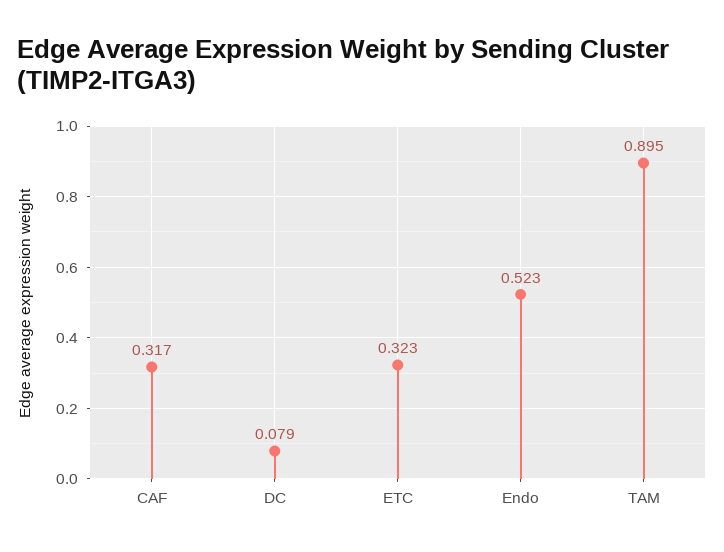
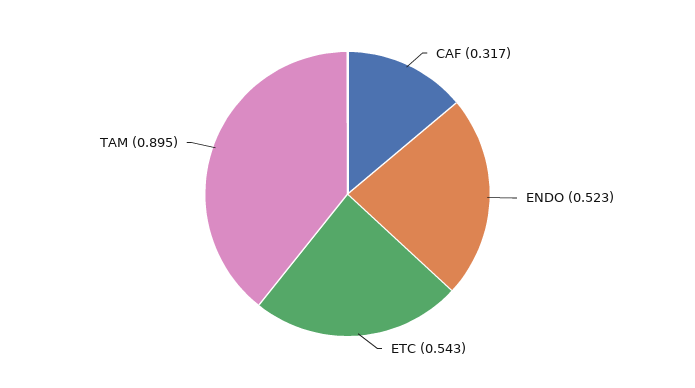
DC: 0.079 -> none
ETC: 0.323 -> 0.543

